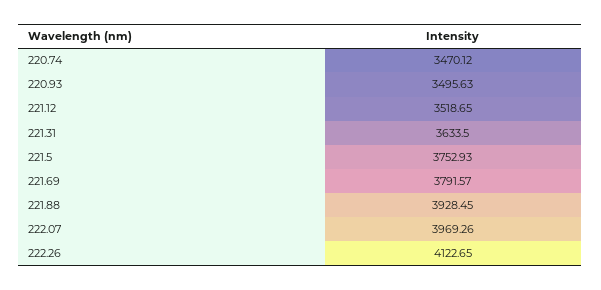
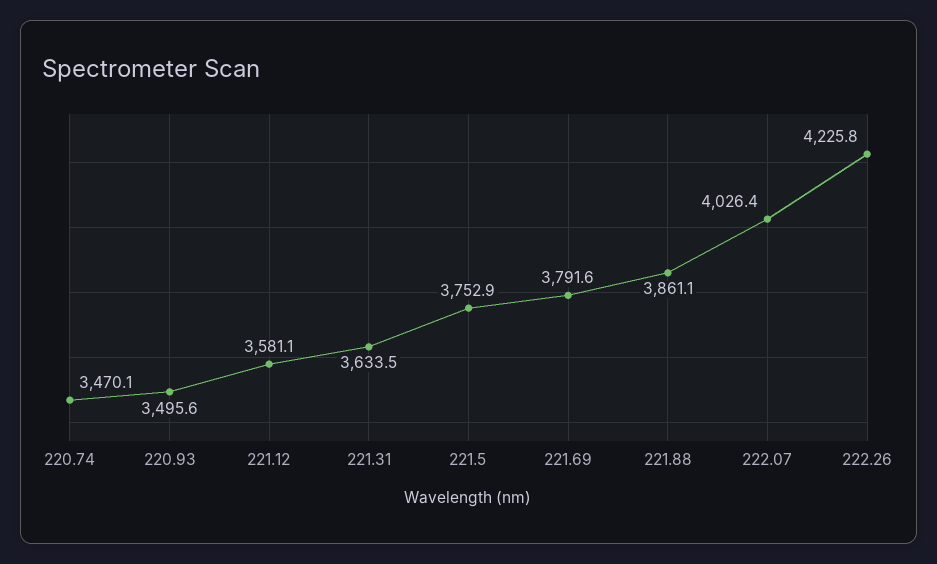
221.12: 3518.65 -> 3581.1
221.88: 3928.45 -> 3861.1
222.07: 3969.26 -> 4026.4
222.26: 4122.65 -> 4225.8

